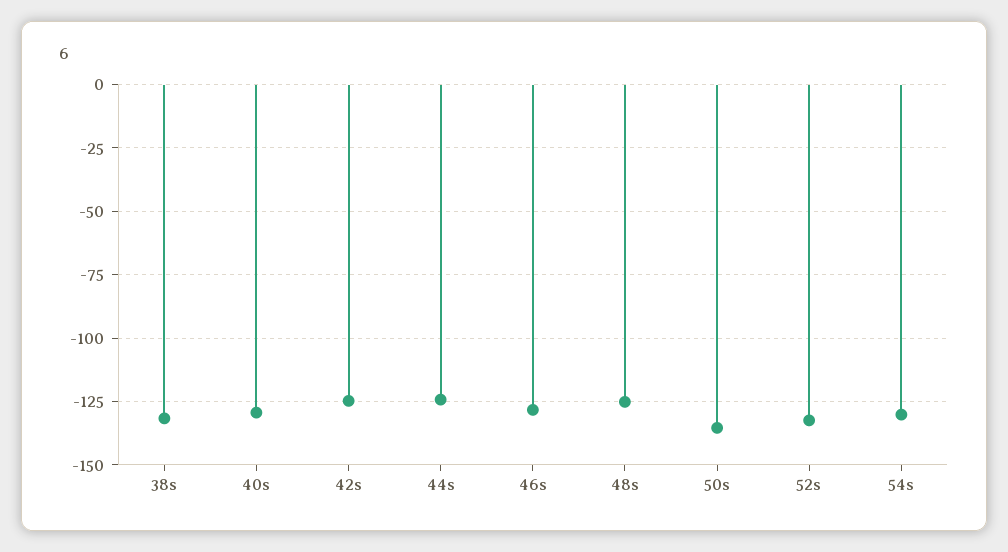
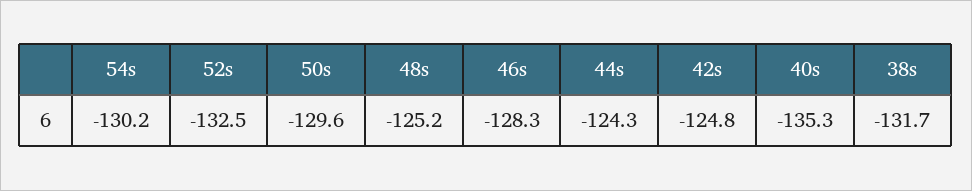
40s: -130 -> -135.3
50s: -135 -> -129.6

